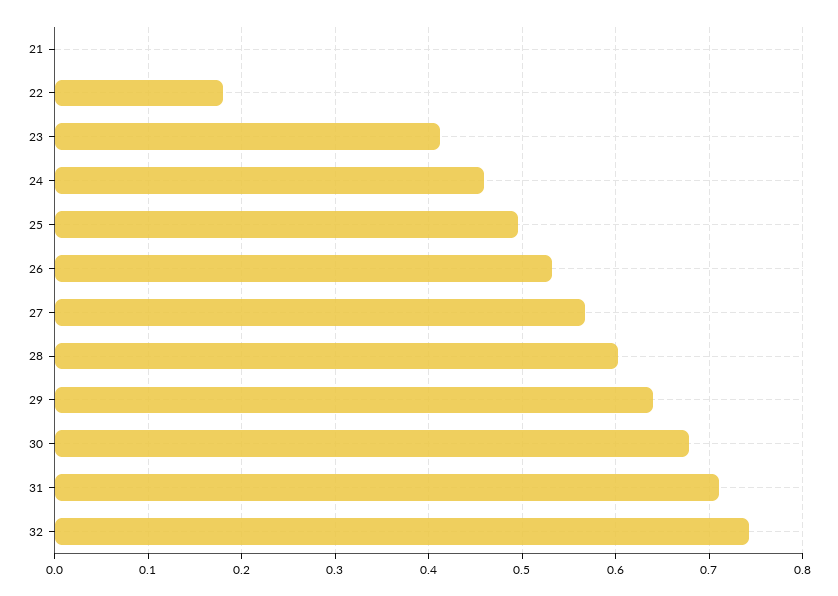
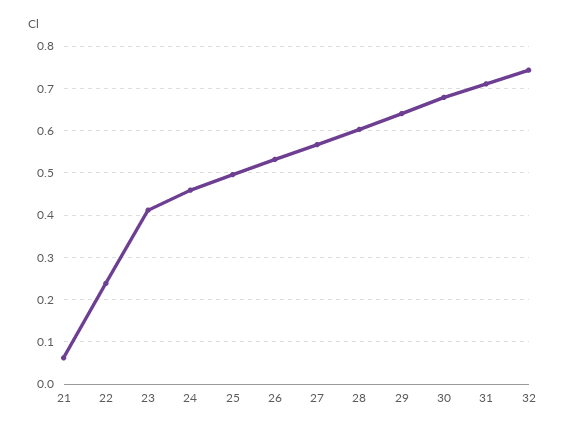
21: 0 -> 0.06
22: 0.18 -> 0.24

